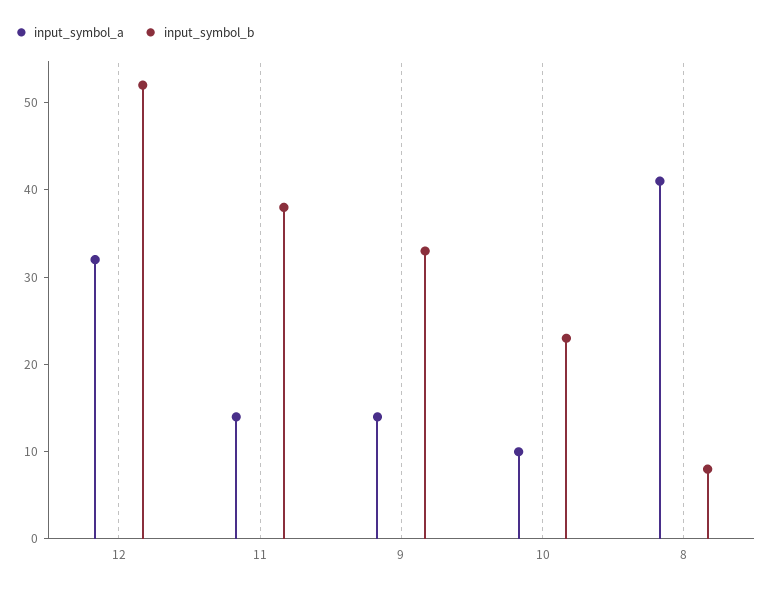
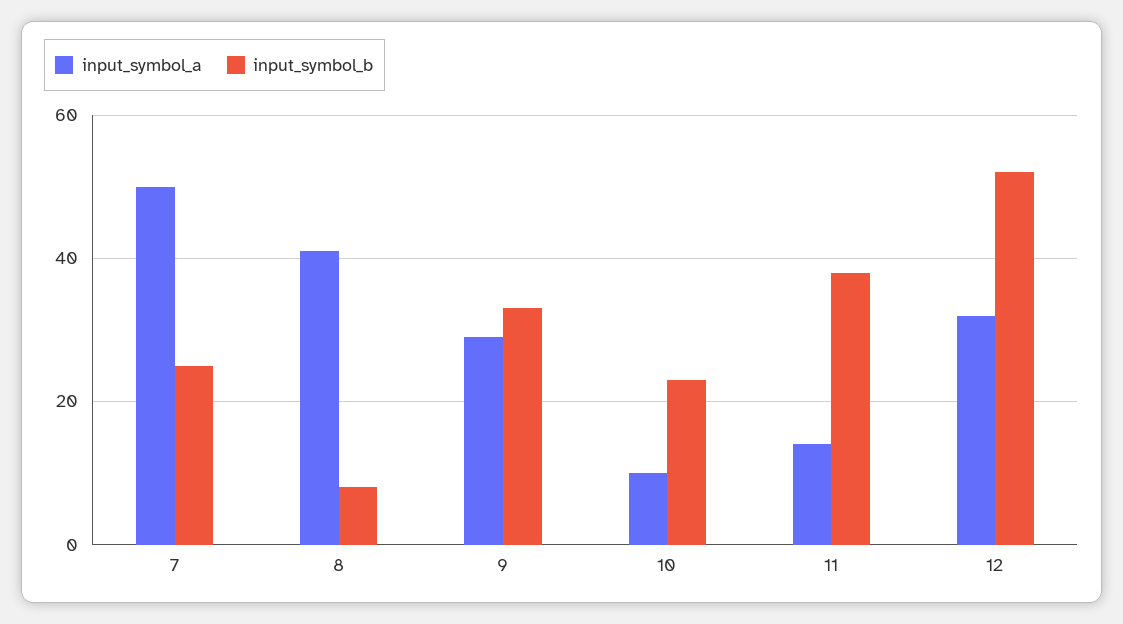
input_symbol_a, 9: 14 -> 30
input_symbol_a, 7: none -> 50
input_symbol_b, 7: none -> 25

